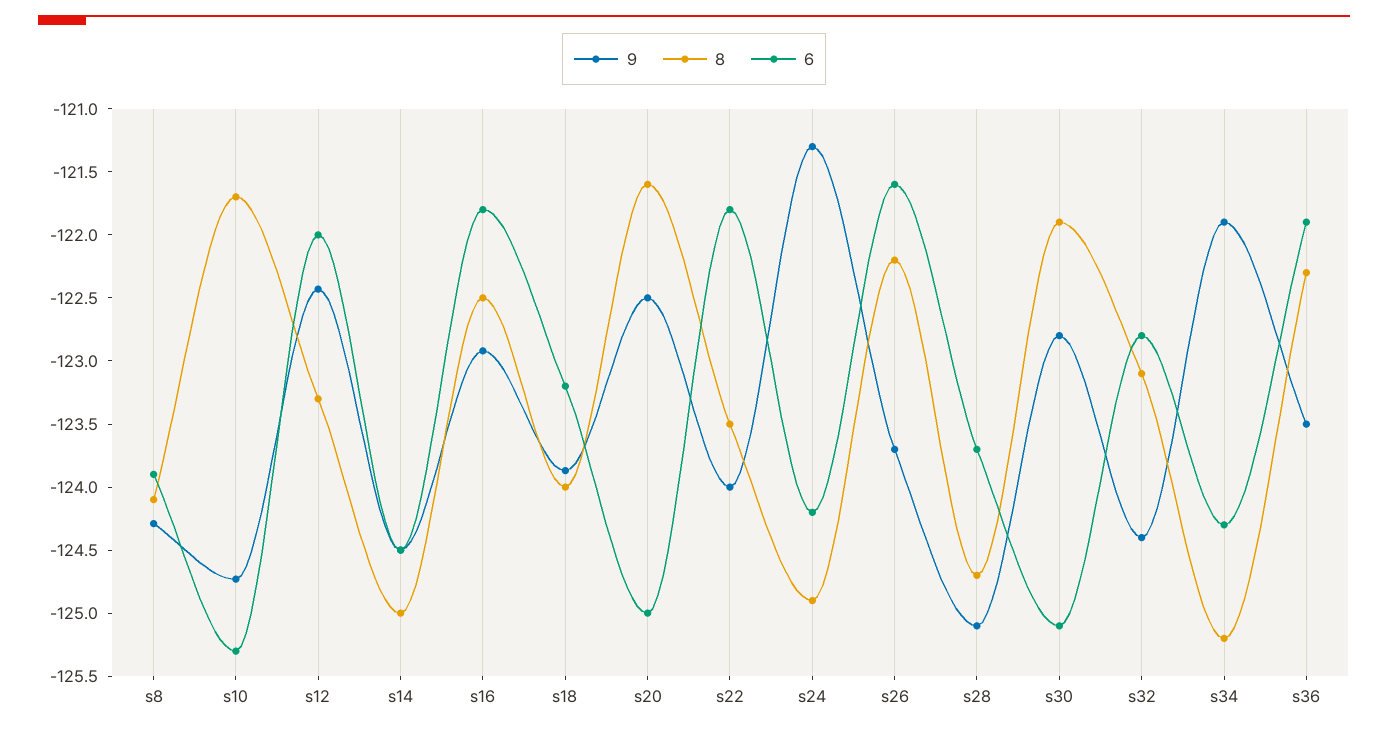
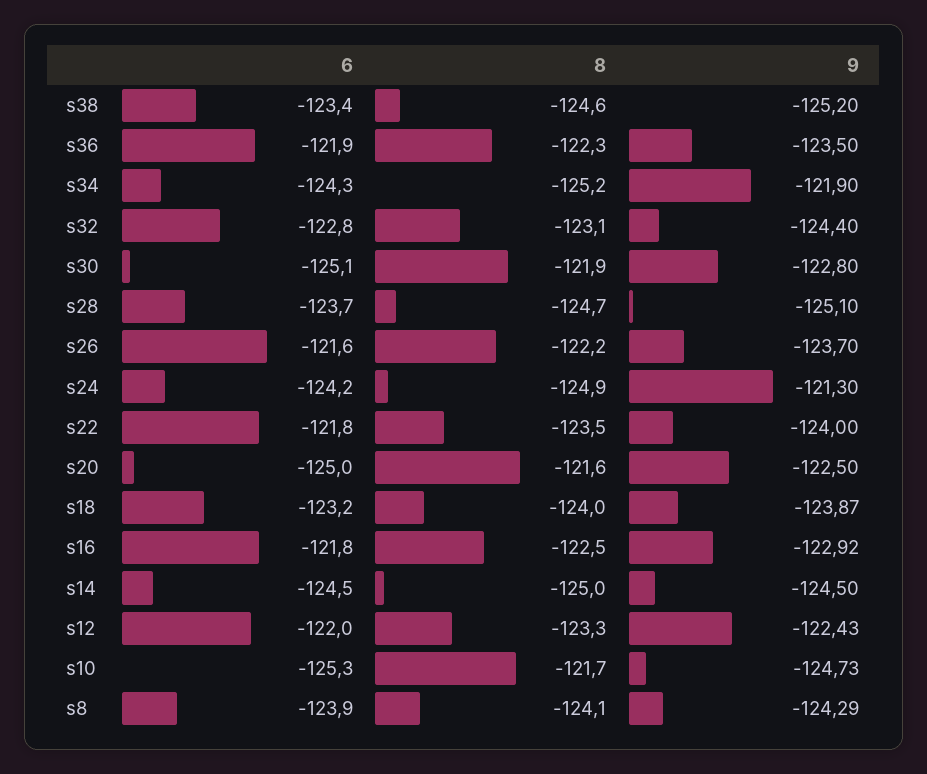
6, s38: none -> -123.4
8, s38: none -> -124.6
9, s38: none -> -125.2

